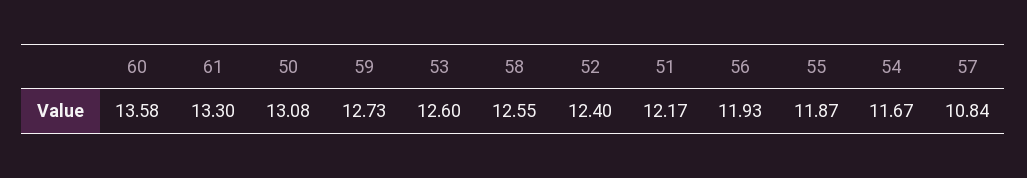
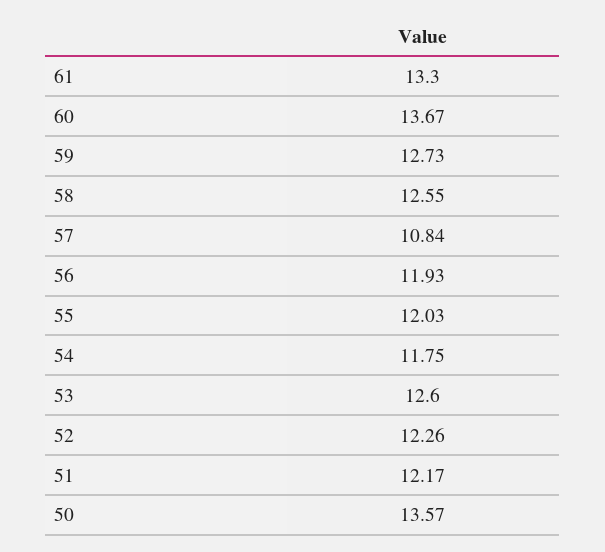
60: 13.58 -> 13.67
50: 13.08 -> 13.57
52: 12.4 -> 12.26
55: 11.87 -> 12.03
54: 11.67 -> 11.75

